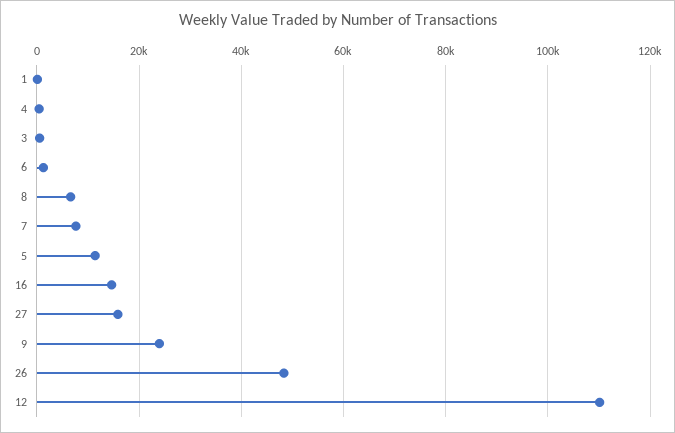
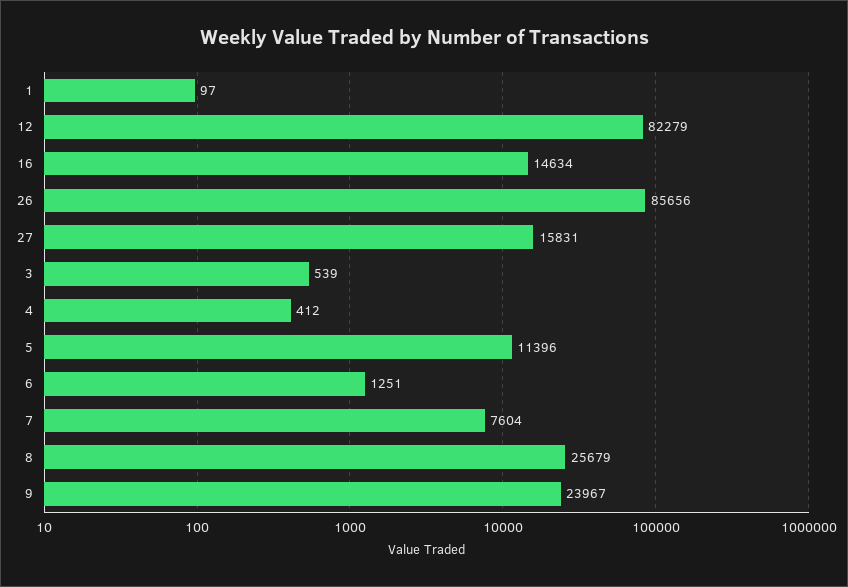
8: 6000 -> 25679
26: 48000 -> 85656
12: 110000 -> 82279

